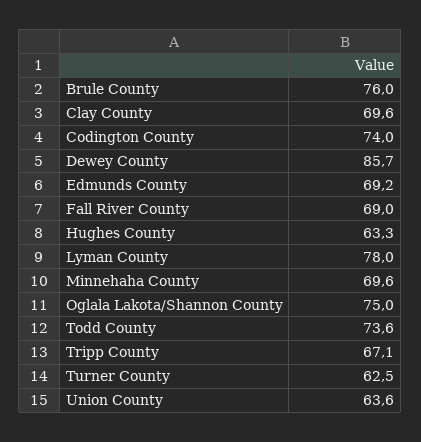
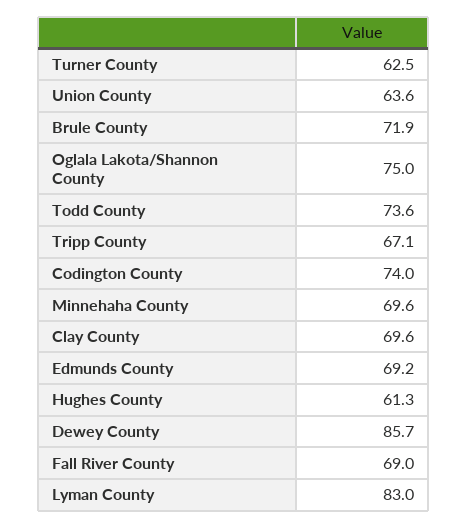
Brule County: 76 -> 71.9
Hughes County: 63.3 -> 61.3
Lyman County: 78 -> 83

